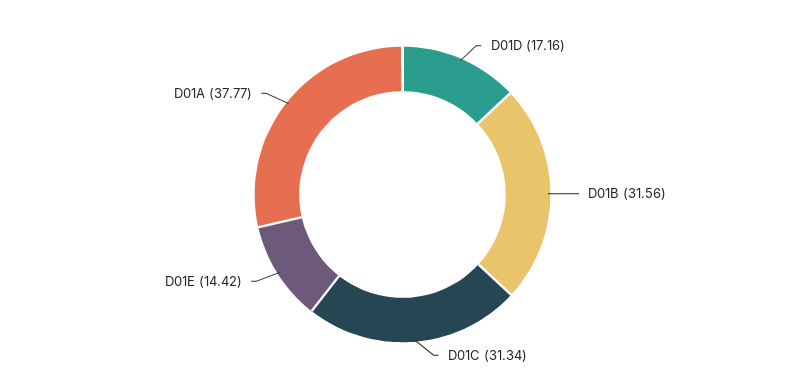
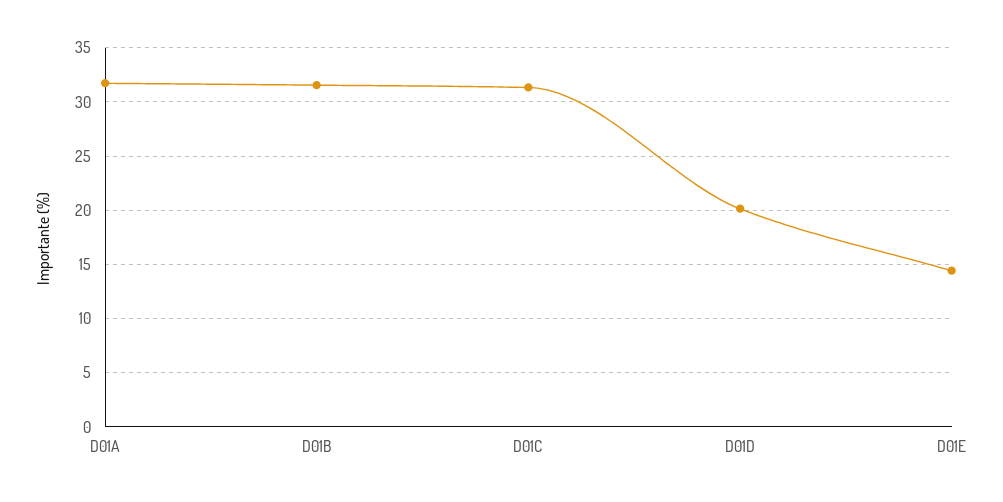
D01D: 17.16 -> 20
D01A: 37.77 -> 32

